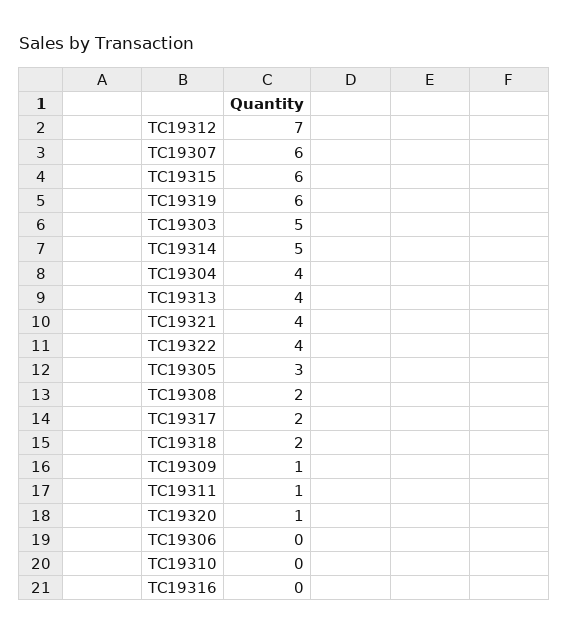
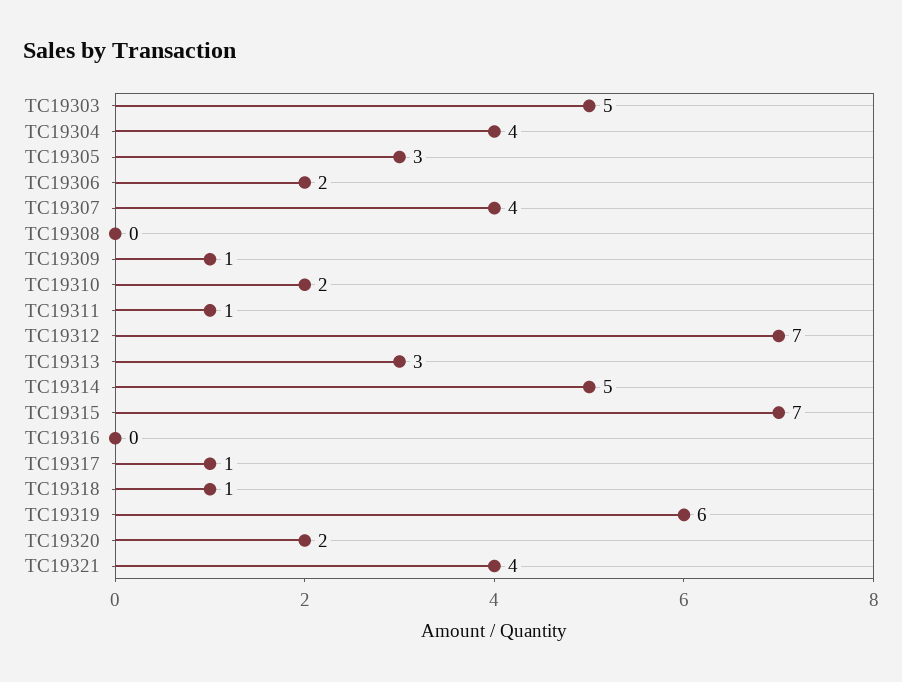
TC19307: 6 -> 4
TC19315: 6 -> 7
TC19313: 4 -> 3
TC19322: 4 -> none
TC19308: 2 -> 0
TC19317: 2 -> 1
TC19318: 2 -> 1
TC19320: 1 -> 2
TC19306: 0 -> 2
TC19310: 0 -> 2

